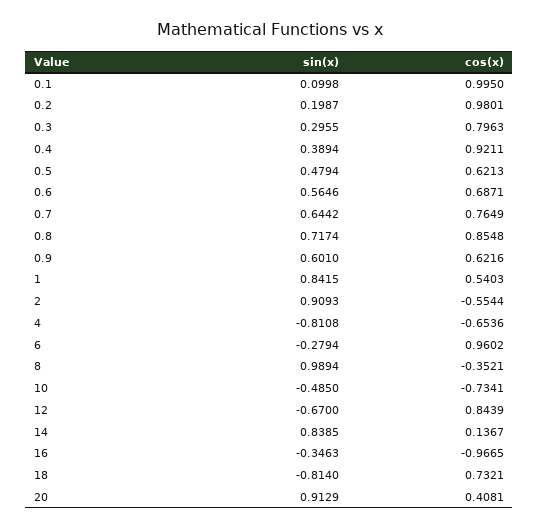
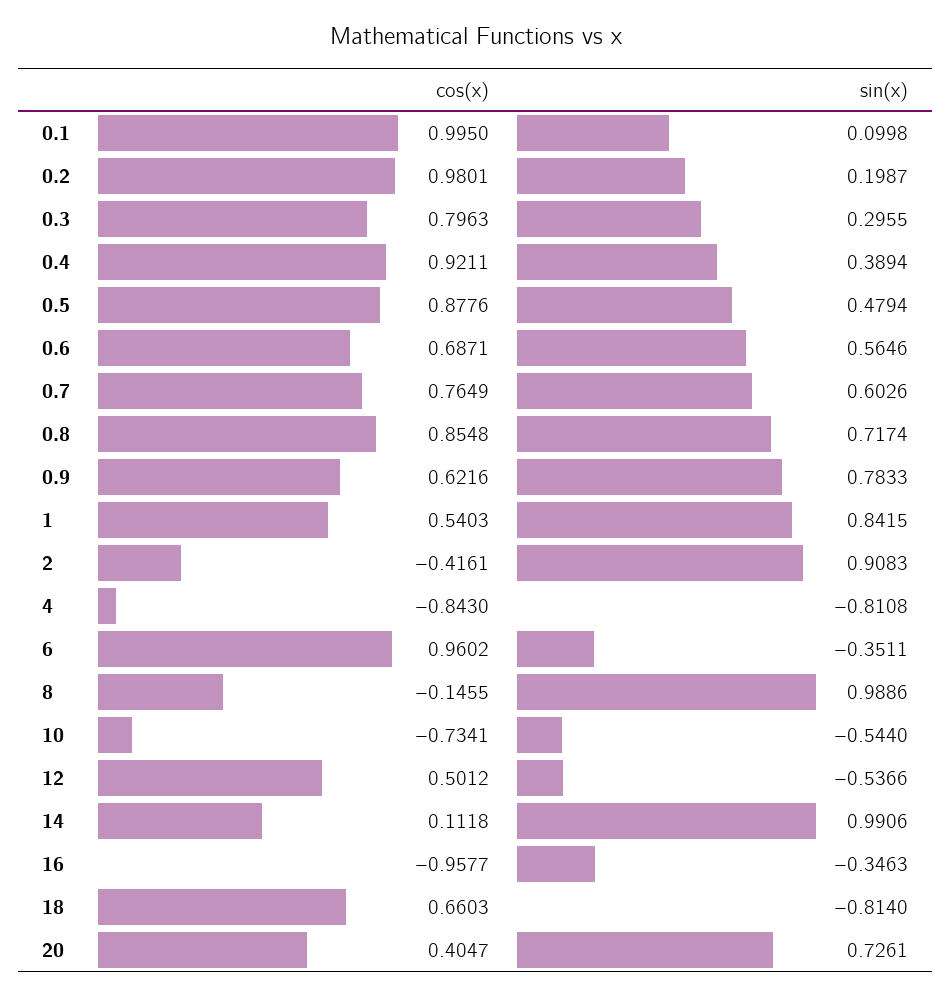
cos(x), 0.5: 0.6213 -> 0.8776
sin(x), 0.7: 0.6442 -> 0.6026
sin(x), 0.9: 0.601 -> 0.7833
sin(x), 2: 0.9093 -> 0.9083
cos(x), 2: -0.5544 -> -0.4161
cos(x), 4: -0.6536 -> -0.843
sin(x), 6: -0.2794 -> -0.3511
sin(x), 8: 0.9894 -> 0.9886
cos(x), 8: -0.3521 -> -0.1455
sin(x), 10: -0.485 -> -0.544
sin(x), 12: -0.67 -> -0.5366
cos(x), 12: 0.8439 -> 0.5012
sin(x), 14: 0.8385 -> 0.9906
cos(x), 14: 0.1367 -> 0.1118
cos(x), 16: -0.9665 -> -0.9577
cos(x), 18: 0.7321 -> 0.6603
sin(x), 20: 0.9129 -> 0.7261
cos(x), 20: 0.4081 -> 0.4047

